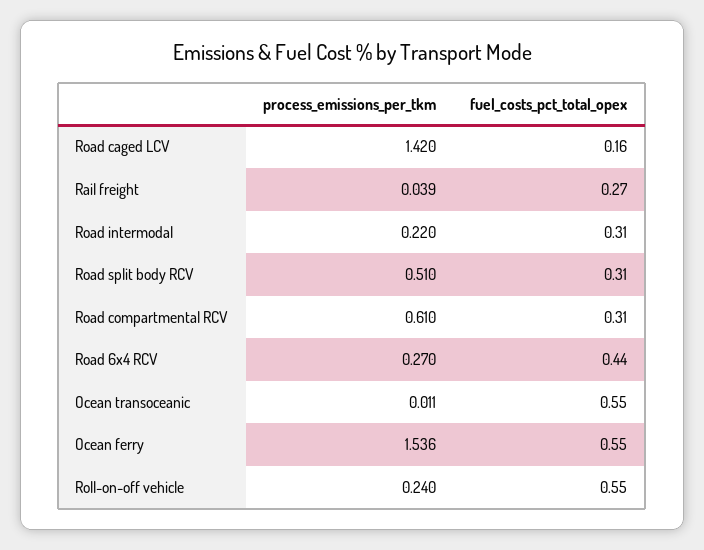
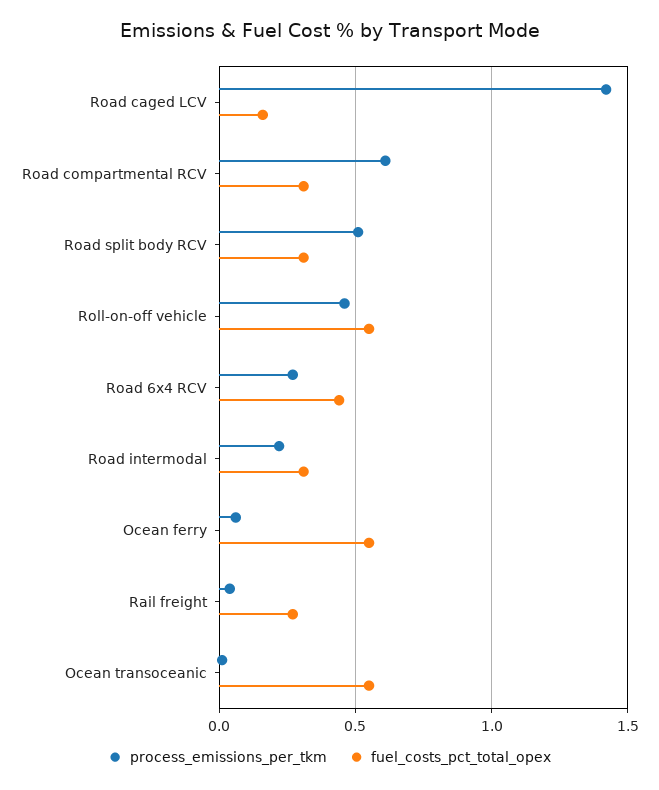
process_emissions_per_tkm, Ocean ferry: 1.536 -> 0.05
process_emissions_per_tkm, Roll-on-off vehicle: 0.24 -> 0.45

